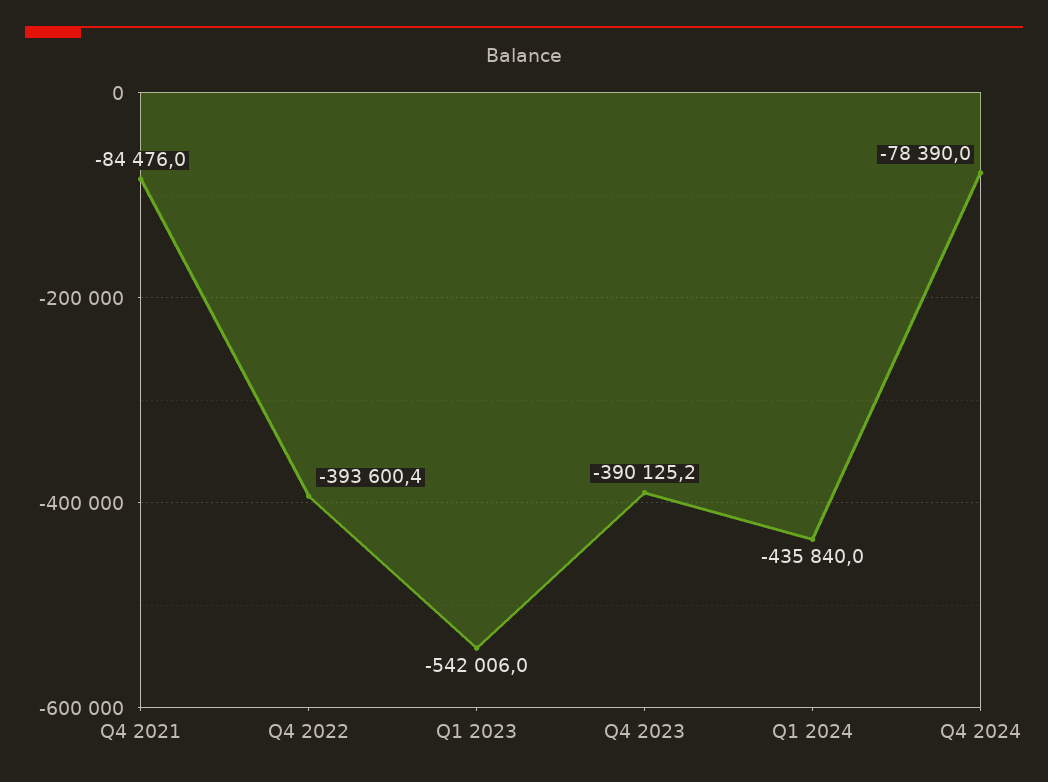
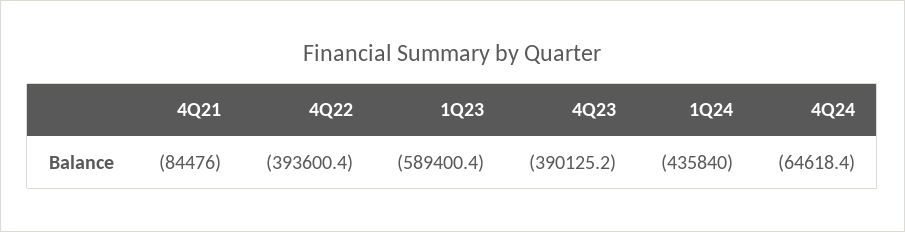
Q1 2023: -542006 -> -589400.4
Q4 2024: -78390 -> -64618.4

